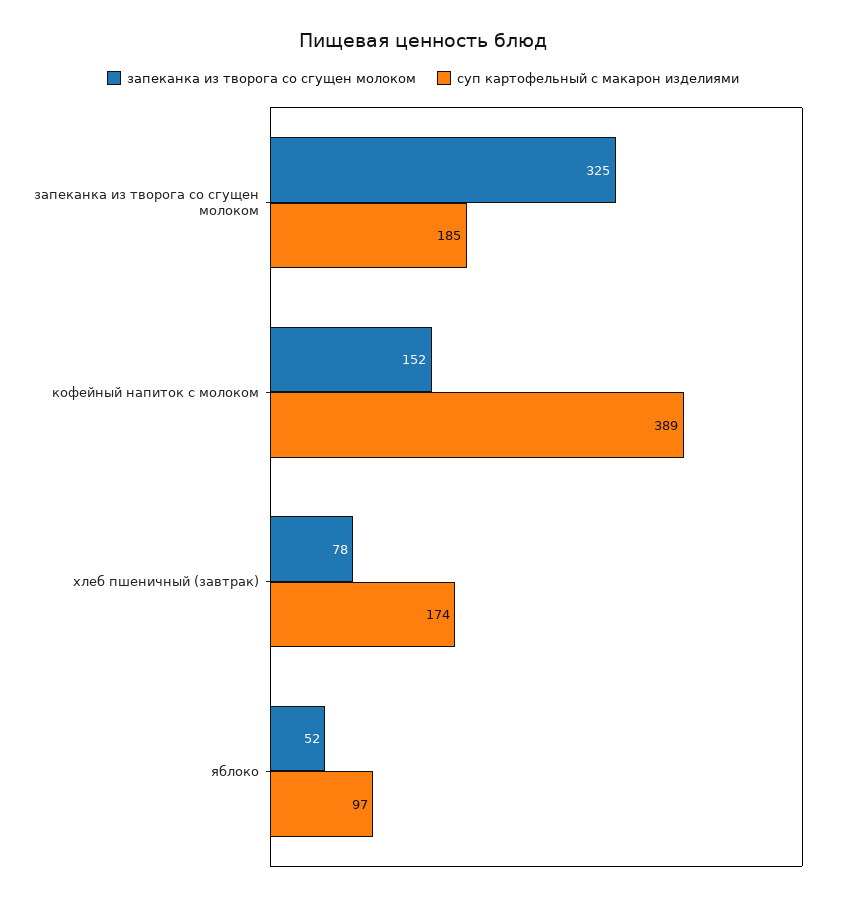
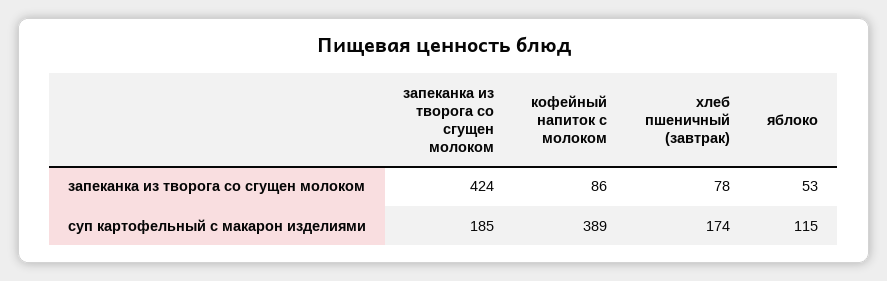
запеканка из творога со сгущен молоком, запеканка из творога со сгущен молоком: 325 -> 424
запеканка из творога со сгущен молоком, кофейный напиток с молоком: 152 -> 86
запеканка из творога со сгущен молоком, яблоко: 52 -> 53
суп картофельный с макарон изделиями, яблоко: 97 -> 115

